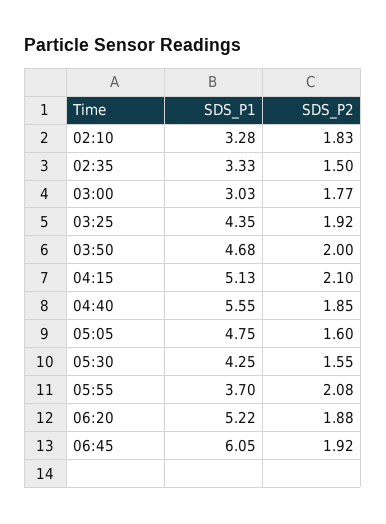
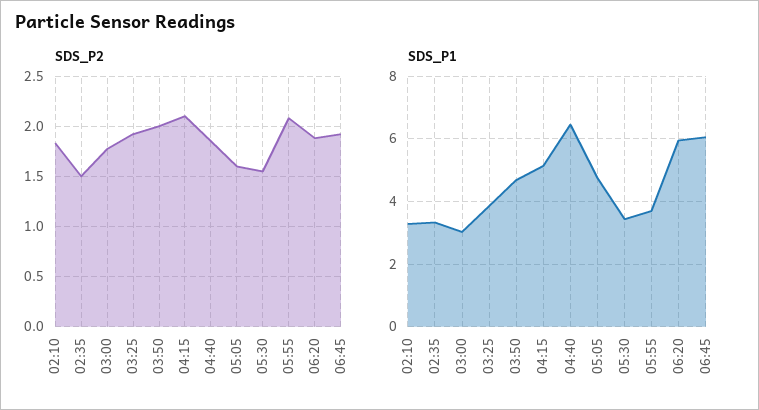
SDS_P1, 03:25: 4.35 -> 3.8
SDS_P1, 04:40: 5.55 -> 6.4
SDS_P1, 05:30: 4.25 -> 3.4
SDS_P1, 06:20: 5.22 -> 6

